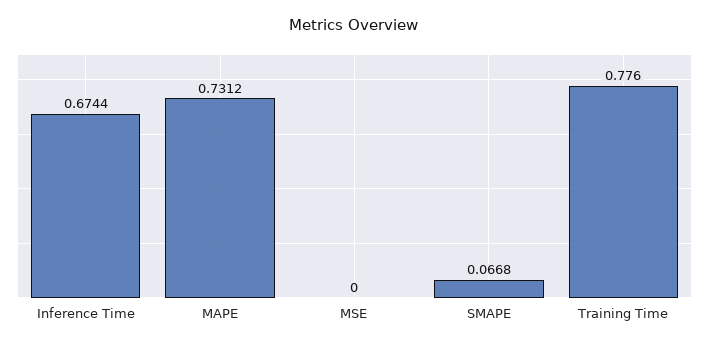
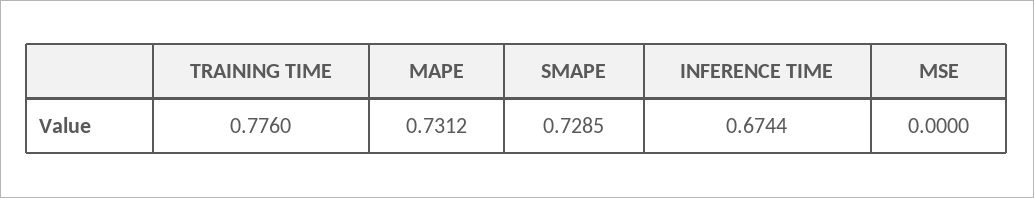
SMAPE: 0.0668 -> 0.7285

